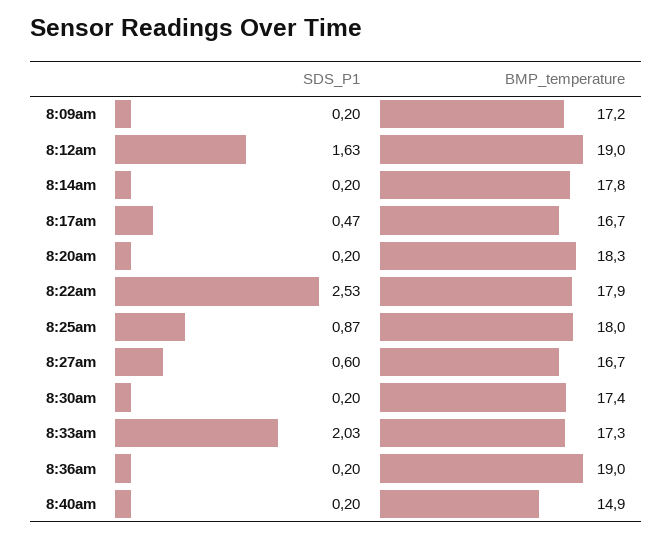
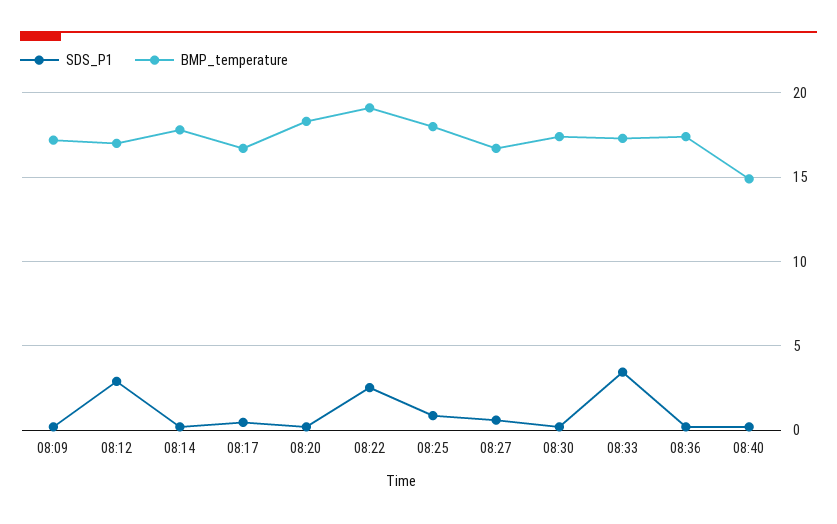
SDS_P1, 8:12am: 1.63 -> 3
BMP_temperature, 8:12am: 19 -> 17
BMP_temperature, 8:22am: 17.9 -> 19
SDS_P1, 8:33am: 2.03 -> 3.5
BMP_temperature, 8:36am: 19 -> 17.5

